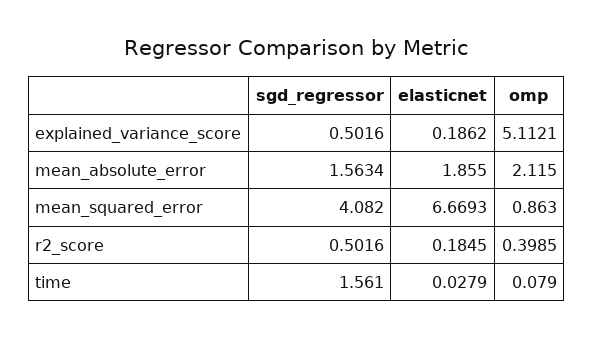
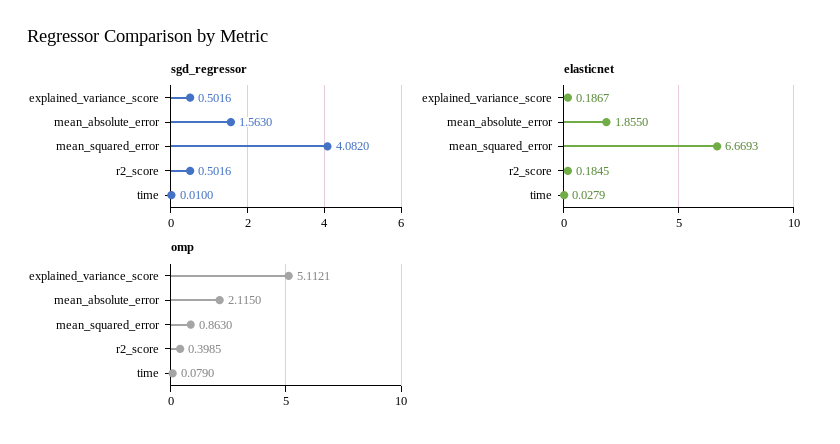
elasticnet, explained_variance_score: 0.1862 -> 0.1867
sgd_regressor, mean_absolute_error: 1.5634 -> 1.563
sgd_regressor, time: 1.561 -> 0.01

